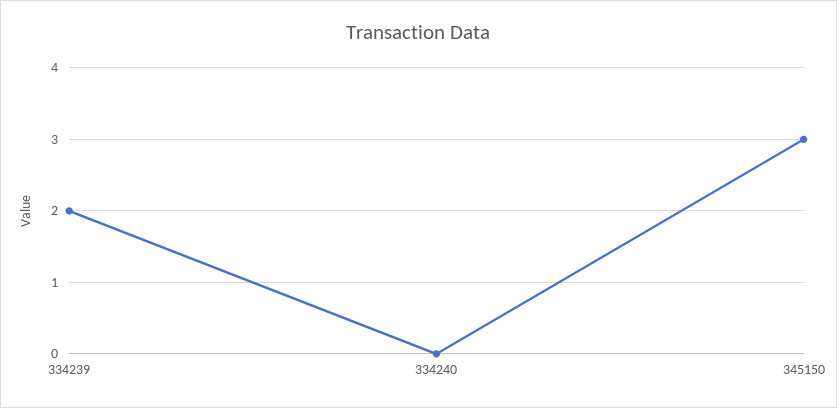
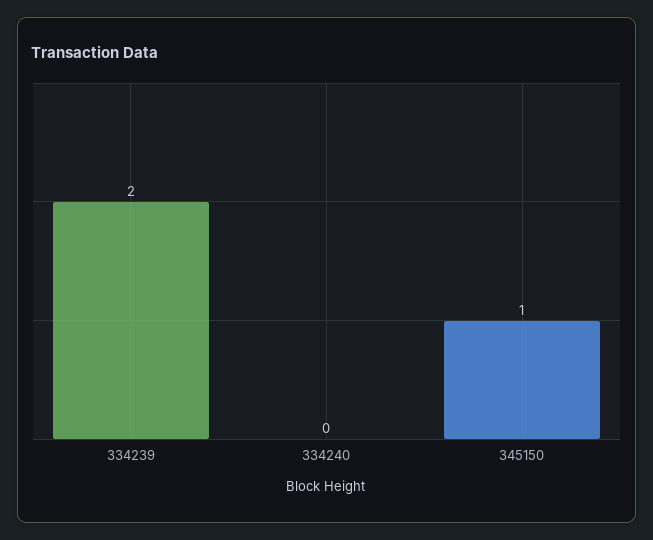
345150: 3 -> 1

